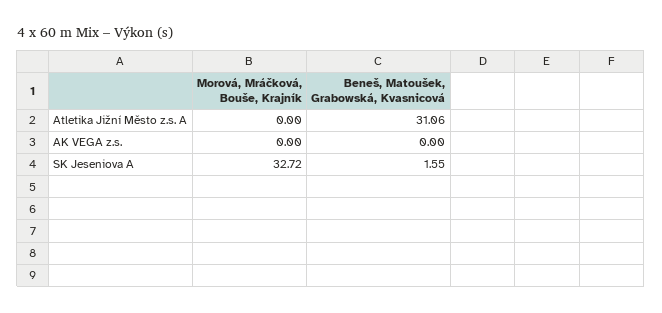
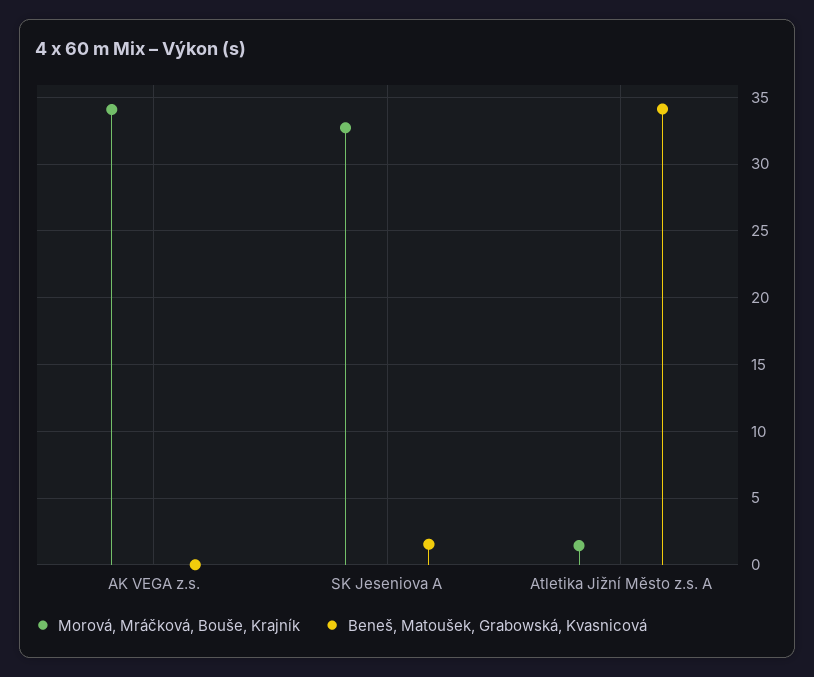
Morová, Mráčková, Bouše, Krajník, Atletika Jižní Město z.s. A: 0 -> 1.5
Beneš, Matoušek, Grabowská, Kvasnicová, Atletika Jižní Město z.s. A: 31.06 -> 34
Morová, Mráčková, Bouše, Krajník, AK VEGA z.s.: 0 -> 34

